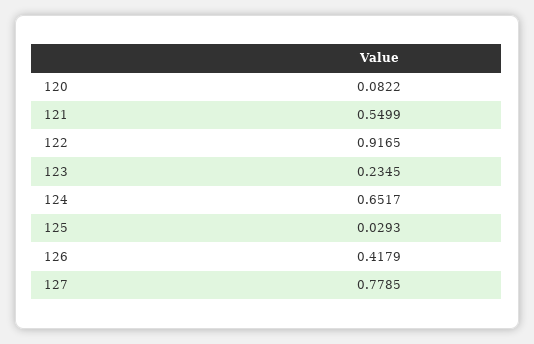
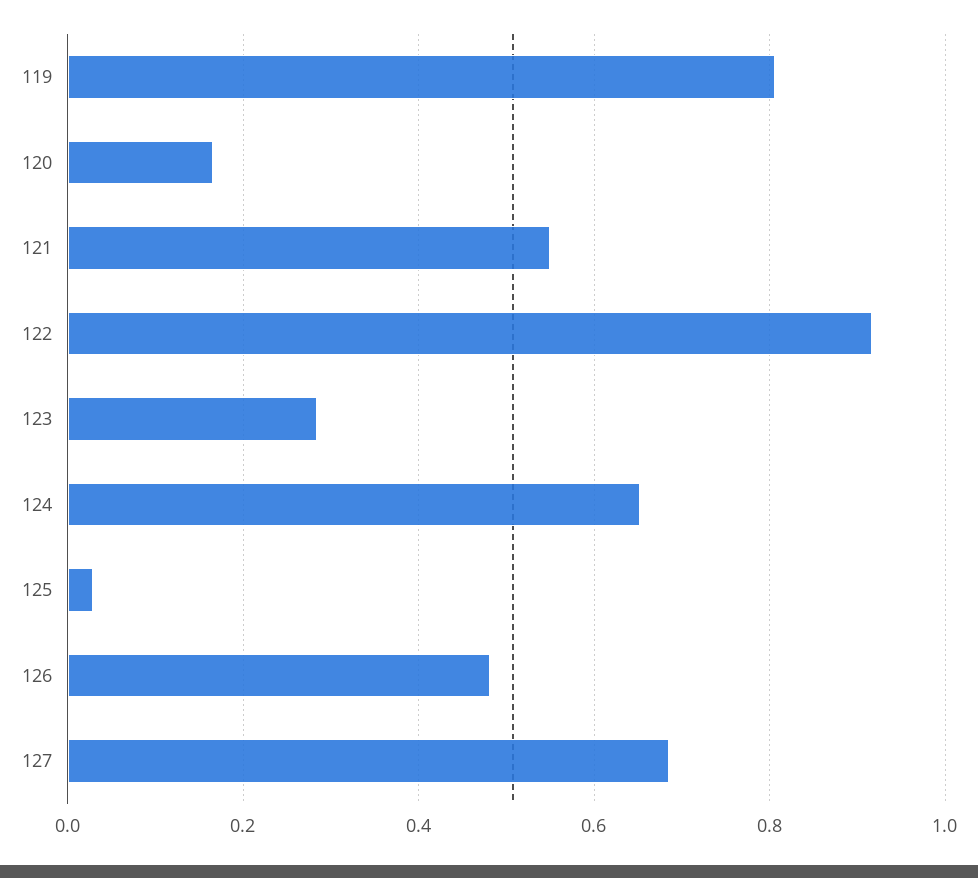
120: 0.0822 -> 0.16
123: 0.2345 -> 0.28
126: 0.4179 -> 0.48
127: 0.7785 -> 0.68
119: none -> 0.8

